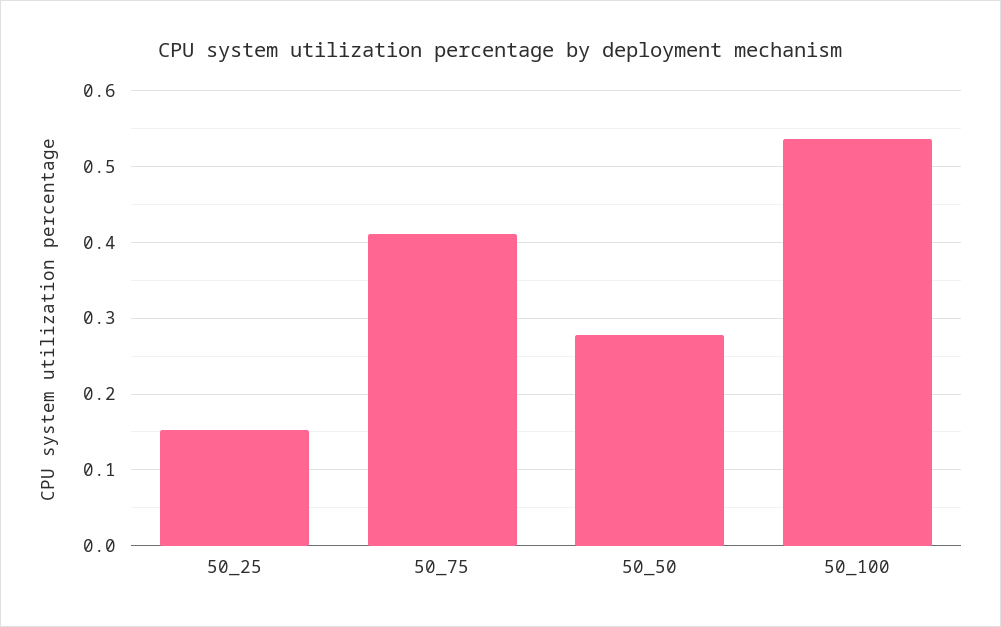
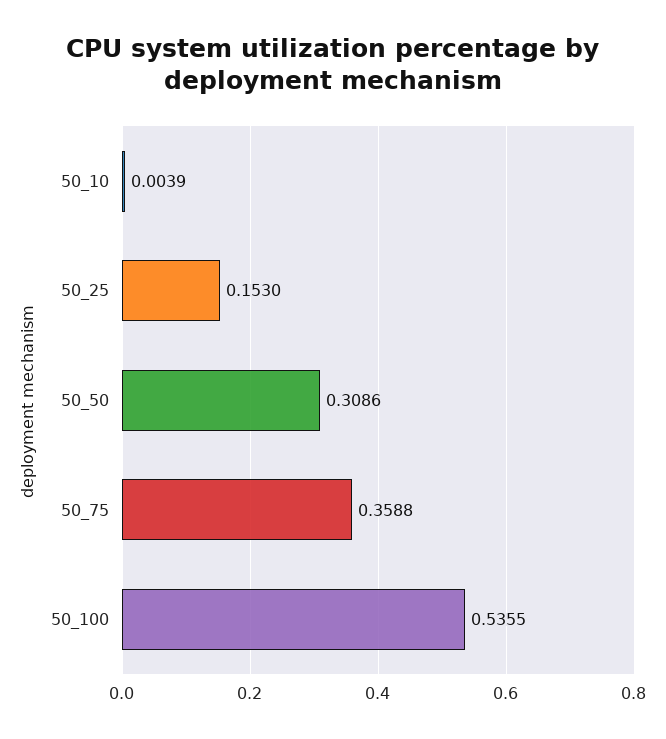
50_75: 0.41 -> 0.3588
50_50: 0.28 -> 0.3086
50_10: none -> 0.0039

